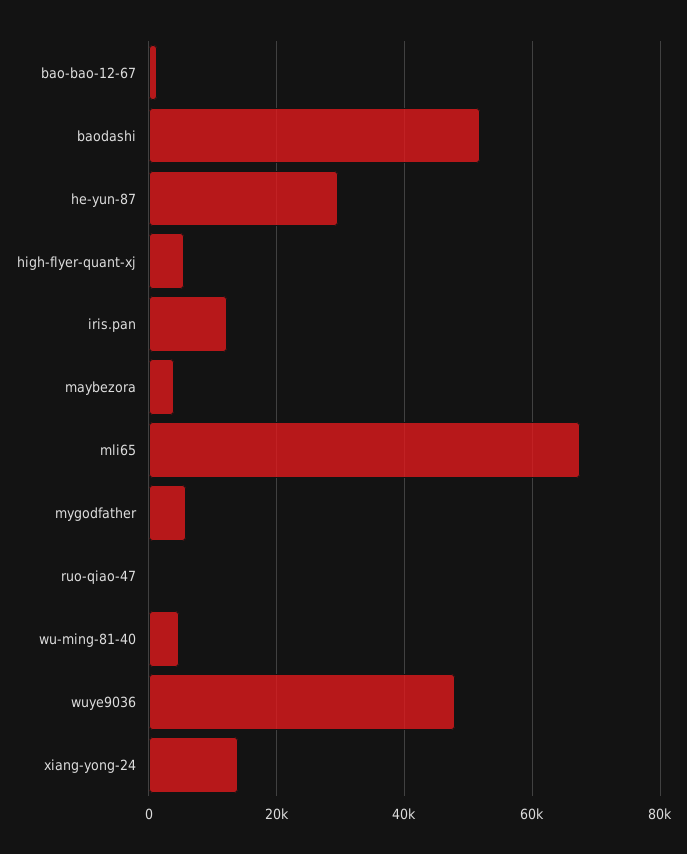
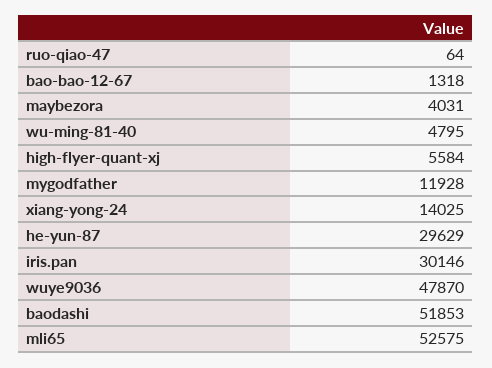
iris.pan: 12000 -> 30146
mli65: 68000 -> 52575
mygodfather: 6000 -> 11928

